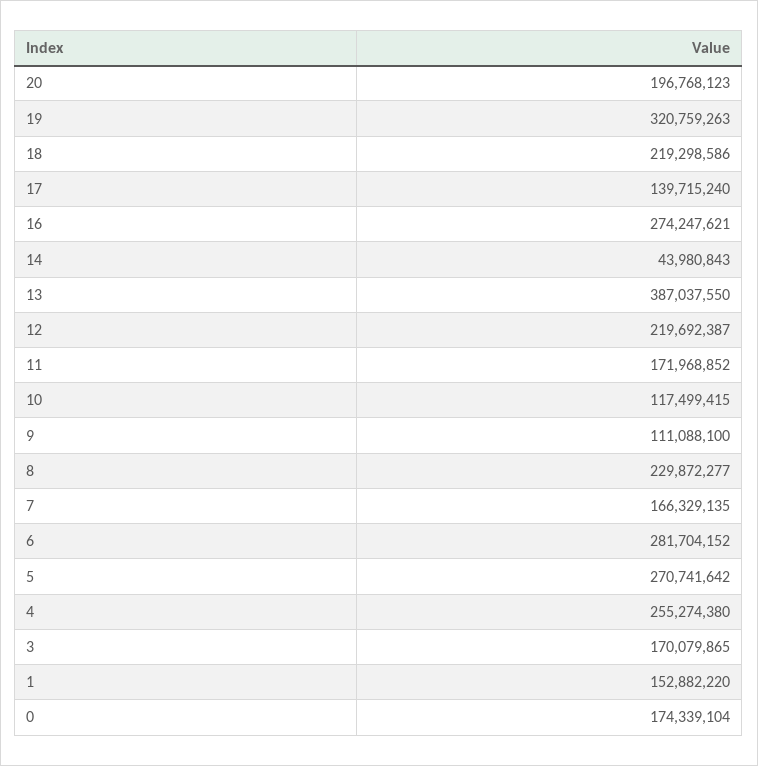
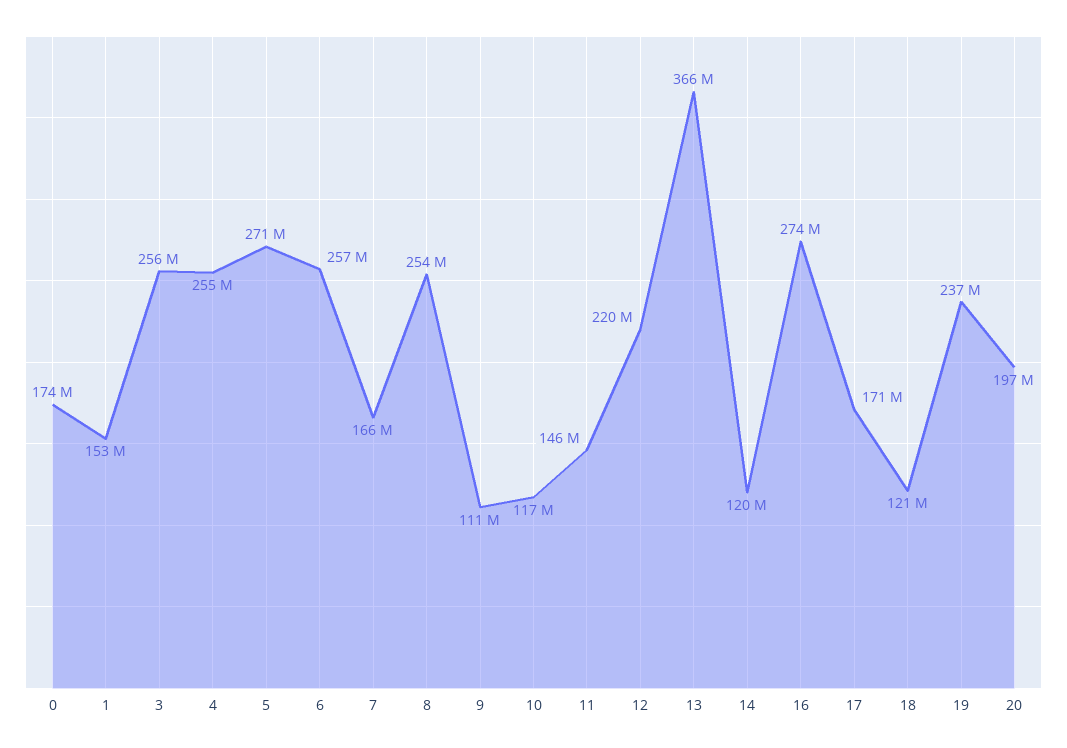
19: 320759263 -> 237000000
18: 219298586 -> 121000000
17: 139715240 -> 171000000
14: 43980843 -> 120000000
13: 387037550 -> 366000000
11: 171968852 -> 146000000
8: 229872277 -> 254000000
6: 281704152 -> 257000000
3: 170079865 -> 256000000

